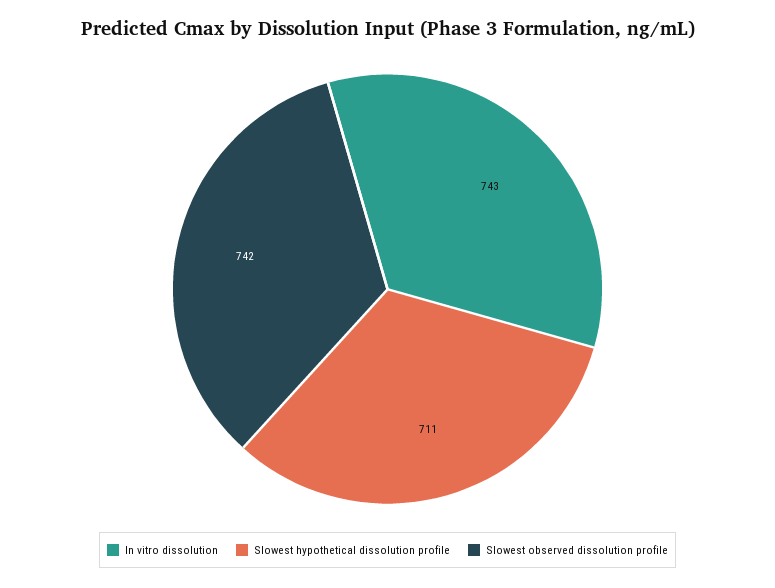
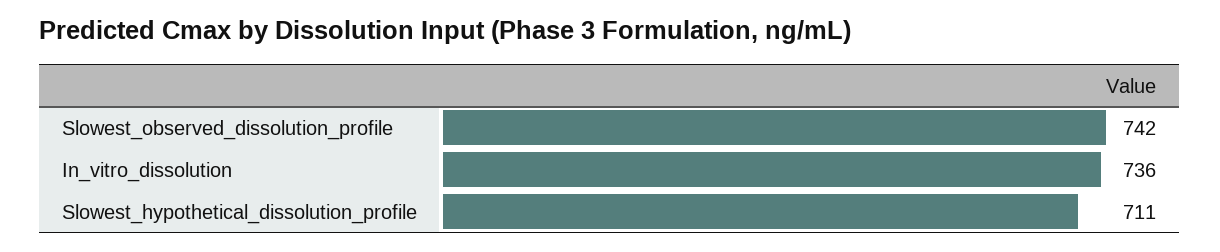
In vitro dissolution: 743 -> 736

